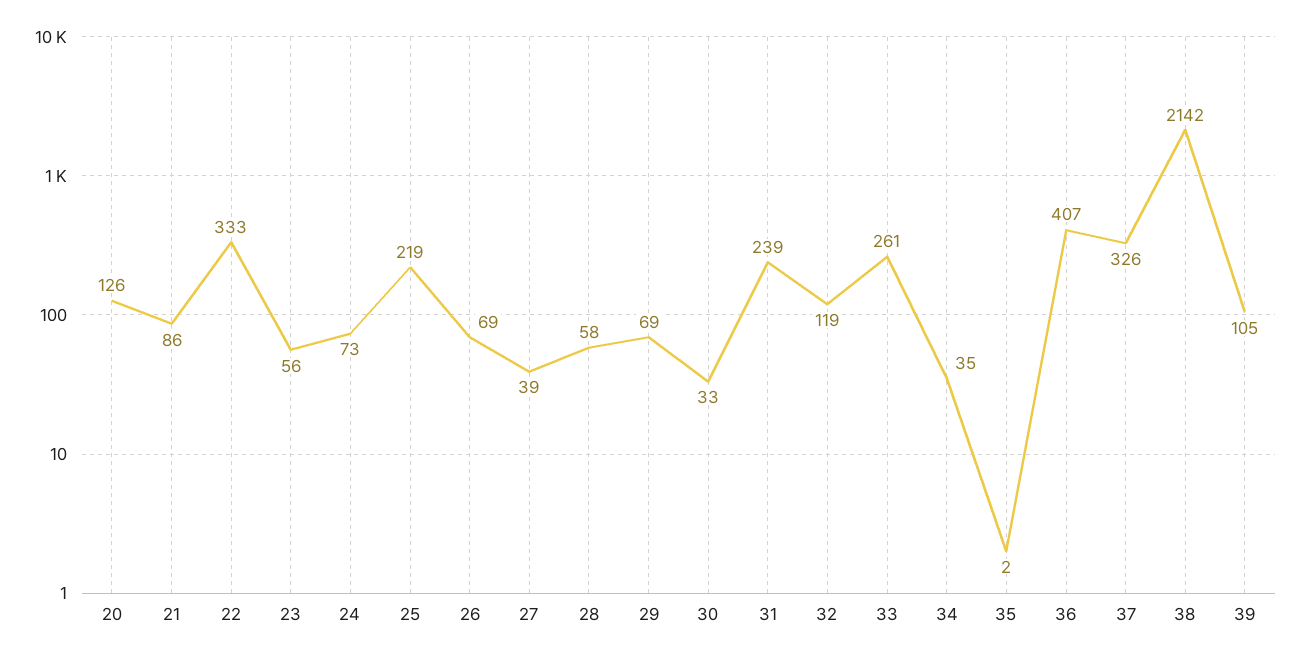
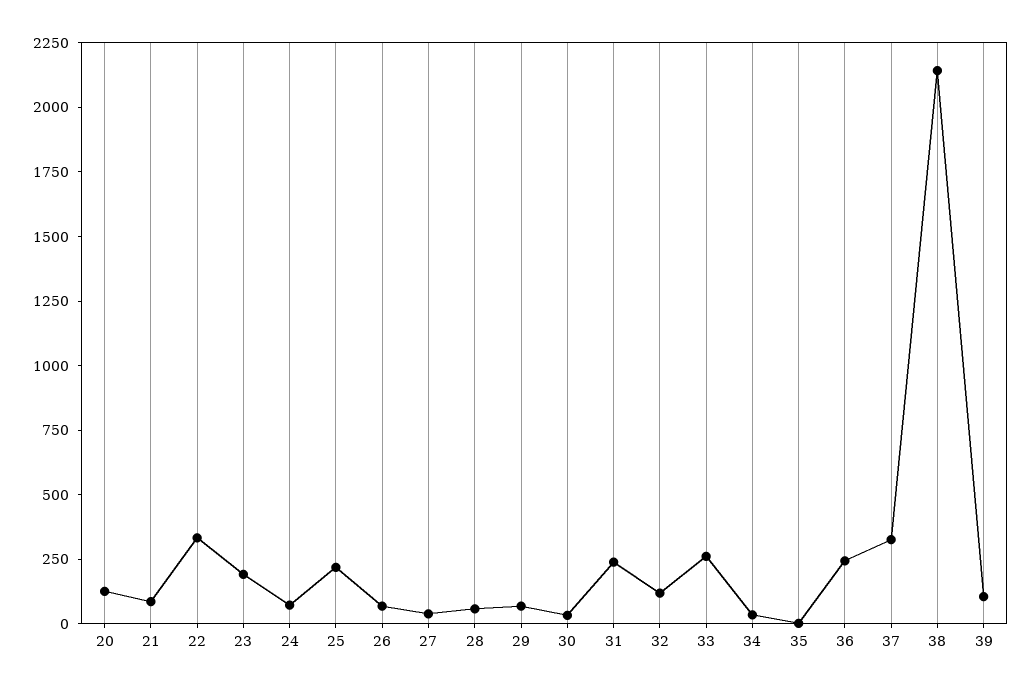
23: 56 -> 200
36: 407 -> 250

